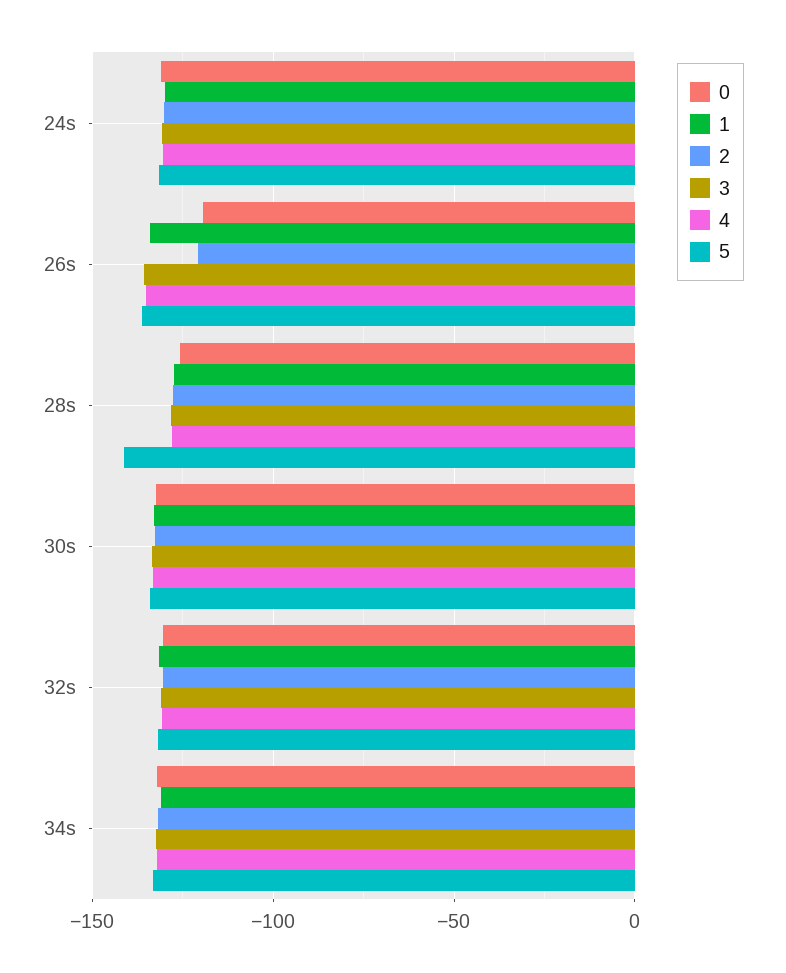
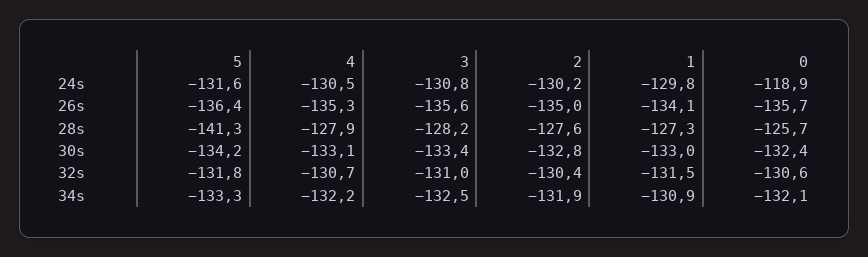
0, 24s: -130 -> -118.9
0, 26s: -120 -> -135.7
2, 26s: -120 -> -135

